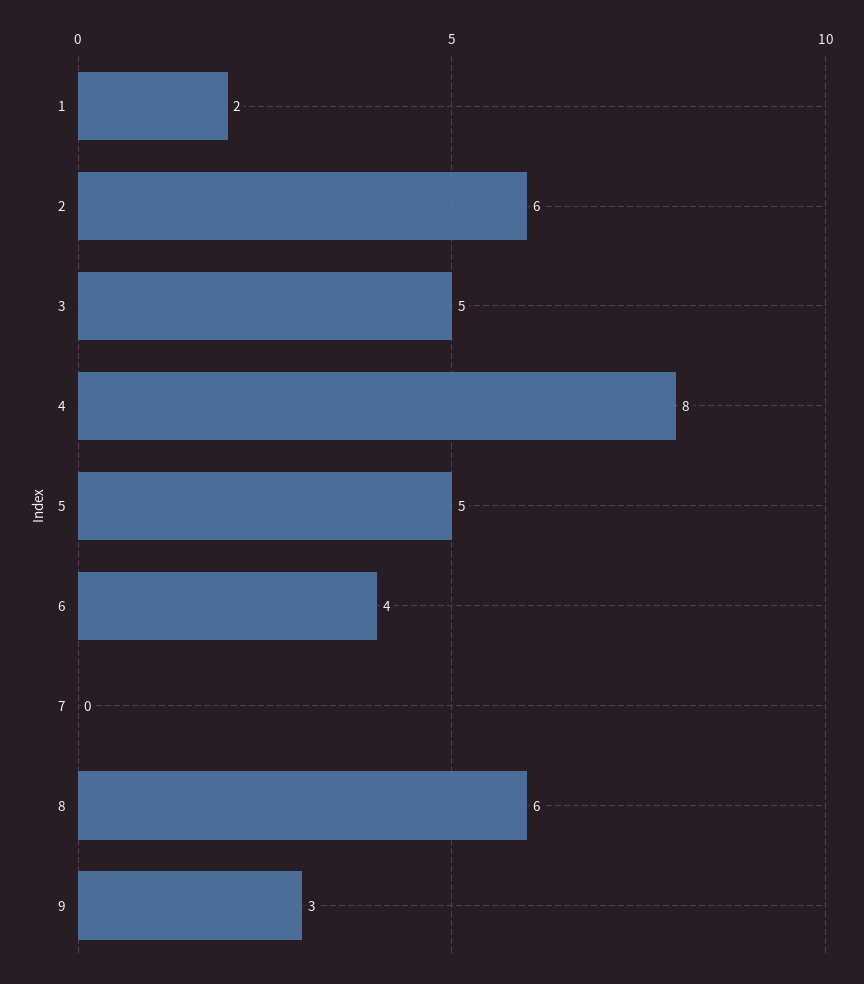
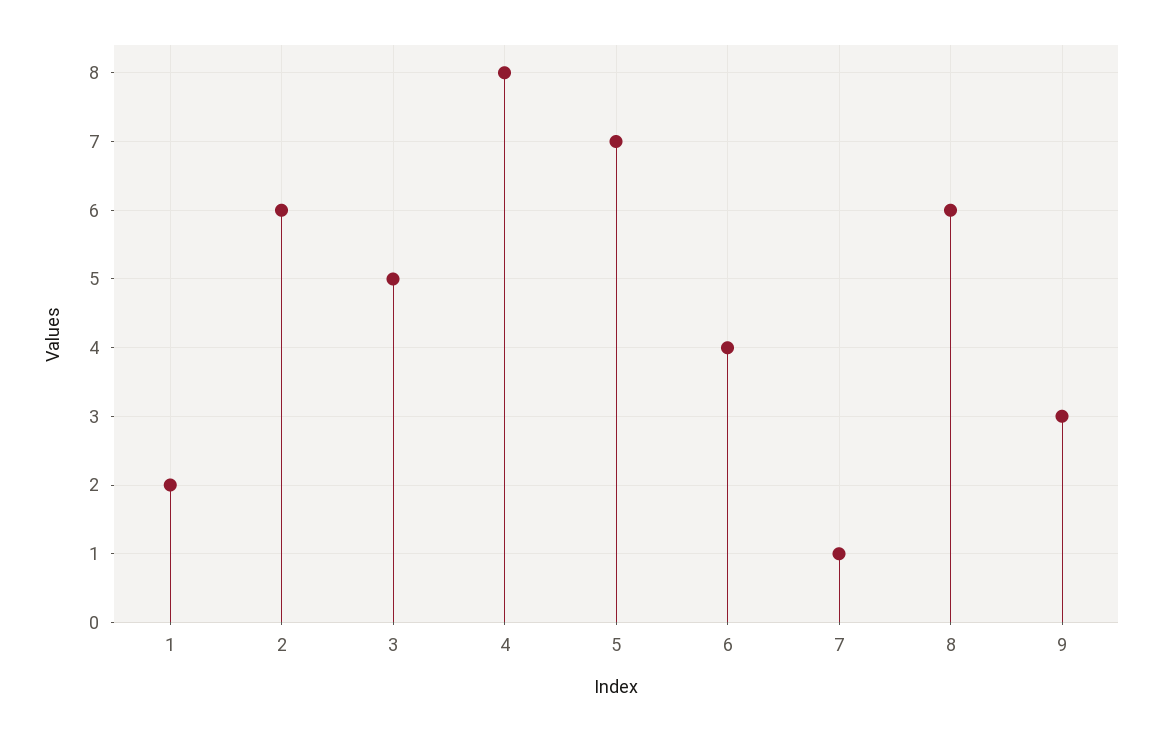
5: 5 -> 7
7: 0 -> 1

